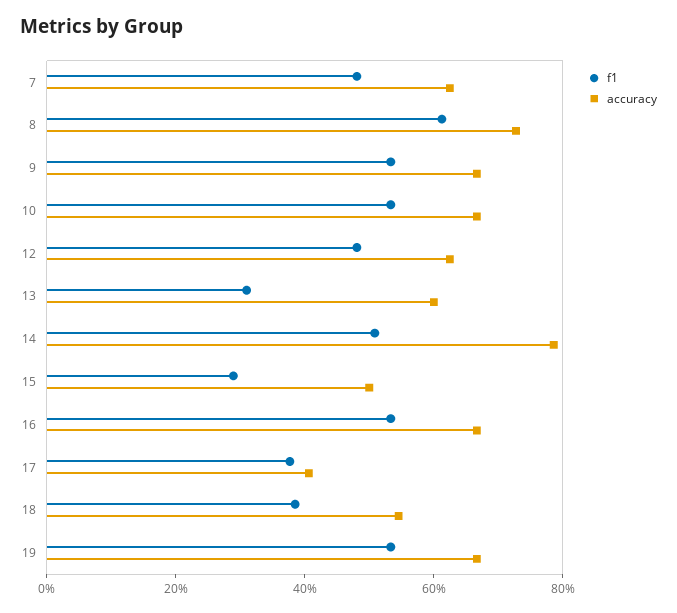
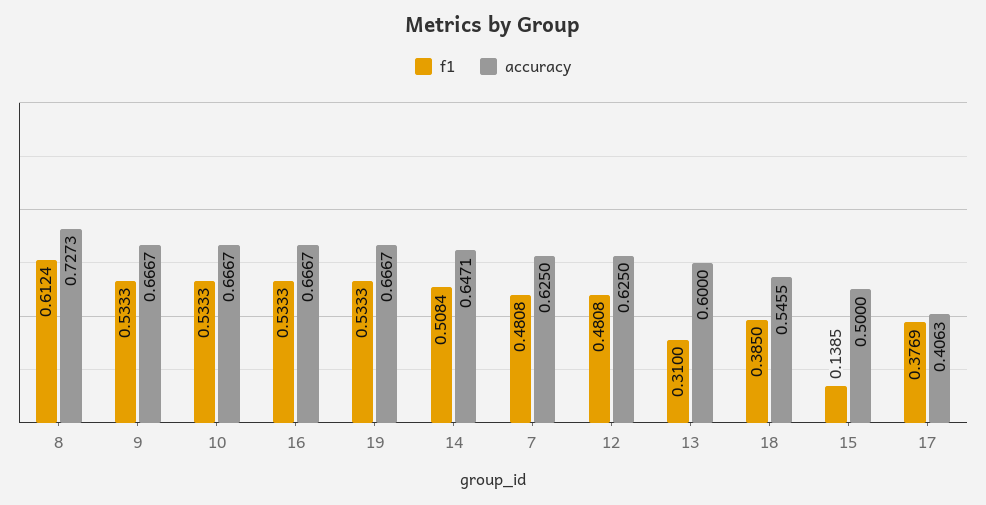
accuracy, 14: 0.8 -> 0.6471
f1, 15: 0.3 -> 0.1385

